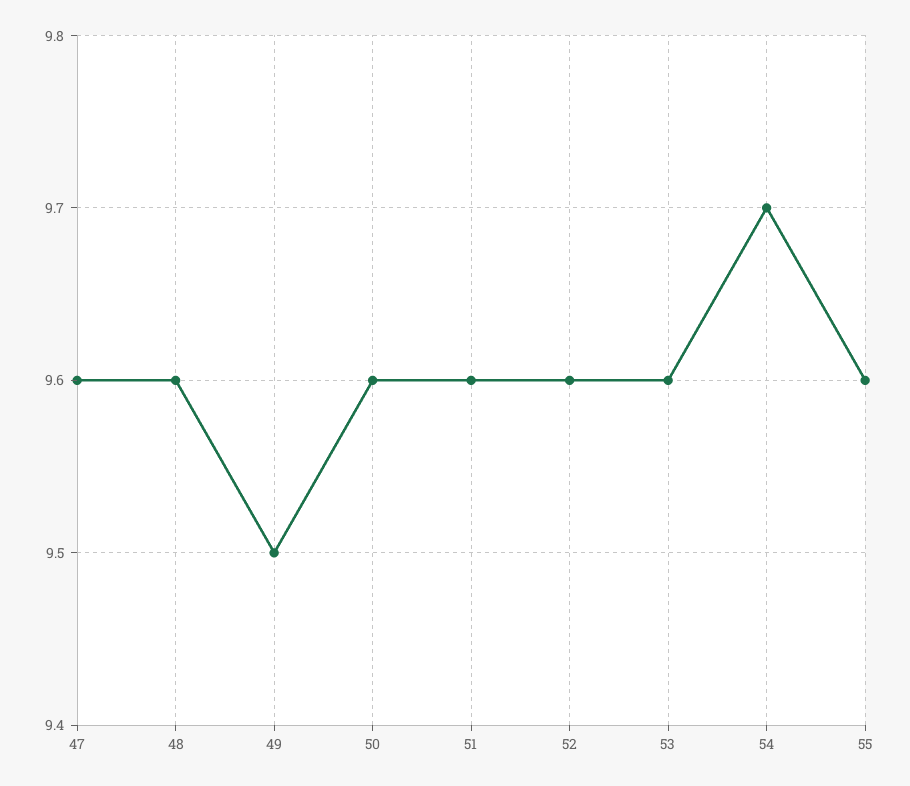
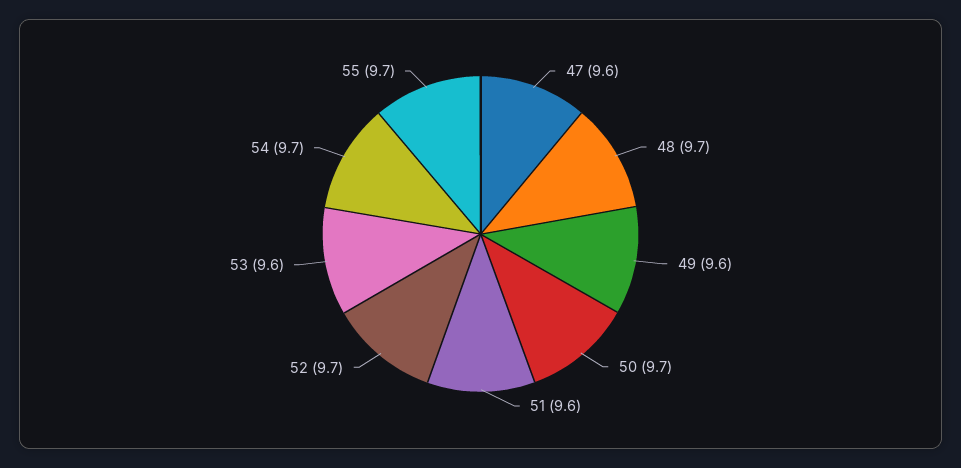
48: 9.6 -> 9.7
49: 9.5 -> 9.6
50: 9.6 -> 9.7
52: 9.6 -> 9.7
55: 9.6 -> 9.7

